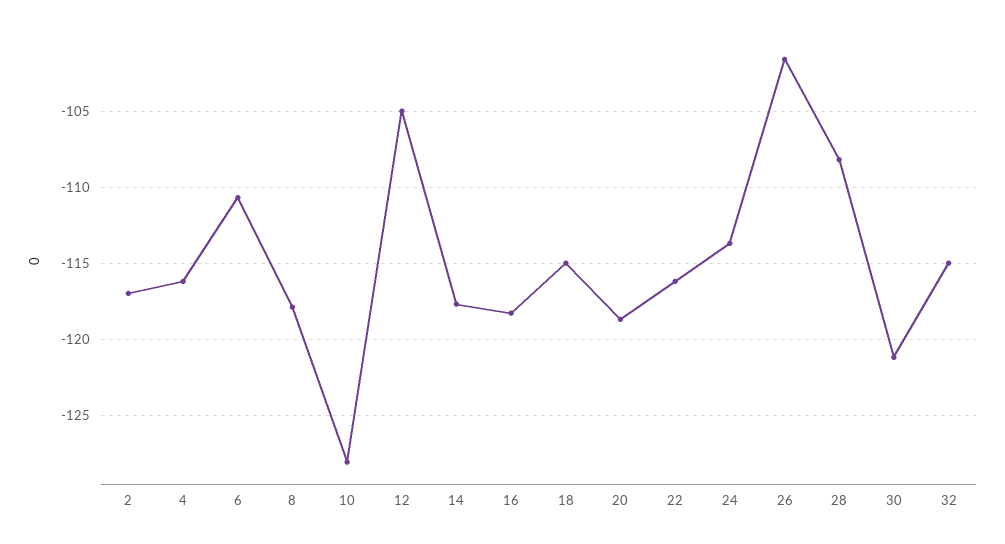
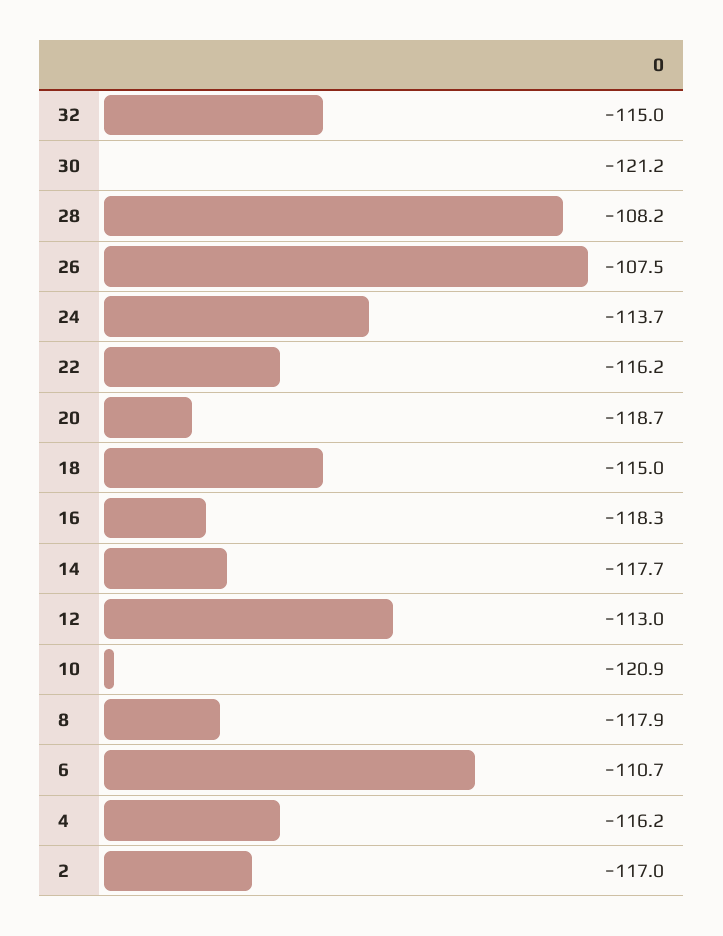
10: -128 -> -120.9
12: -105 -> -113
26: -101.5 -> -107.5

